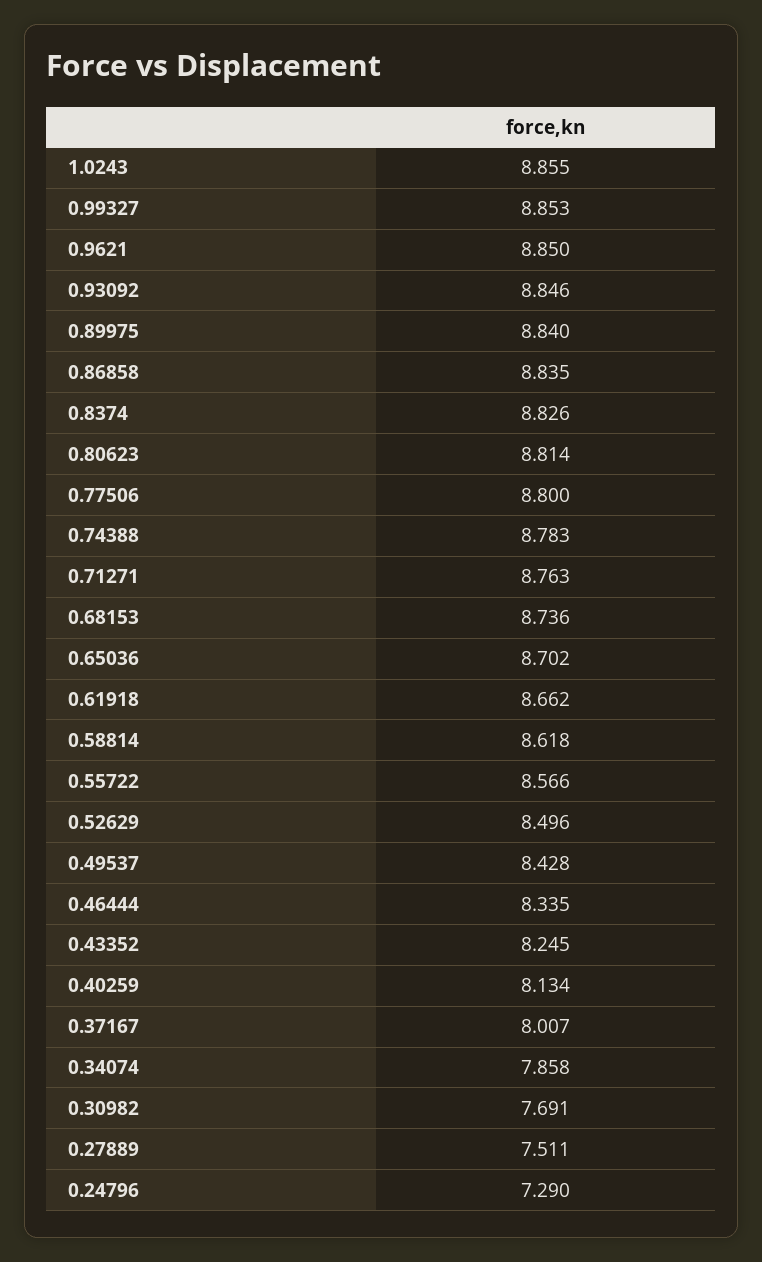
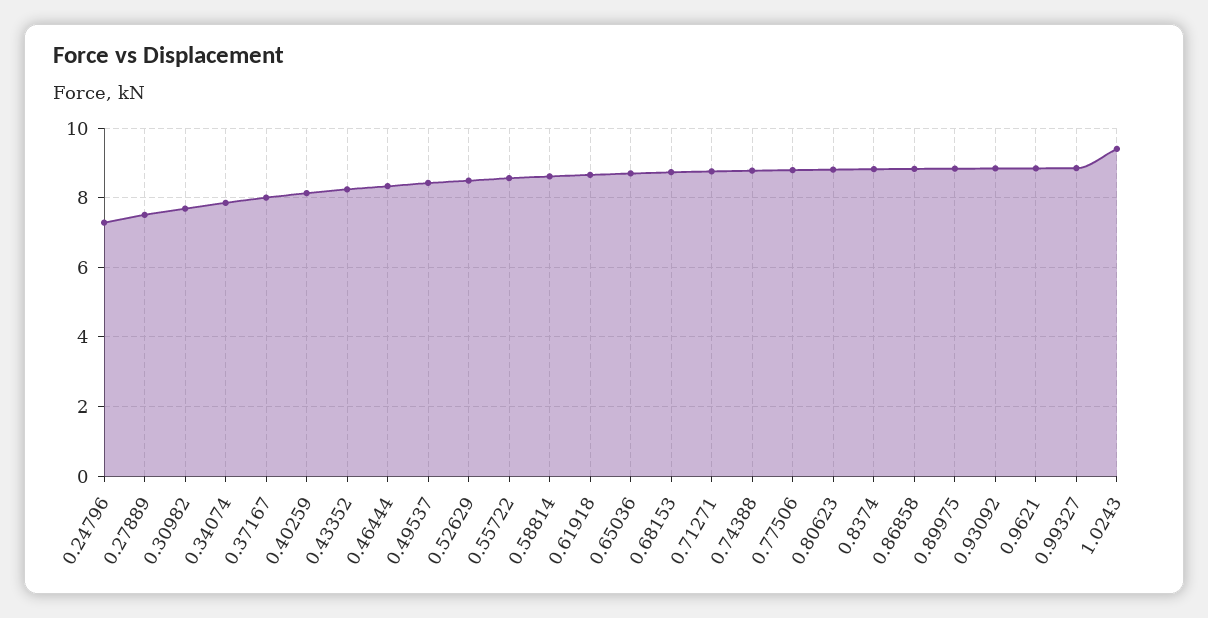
1.0243: 8.855 -> 9.4

